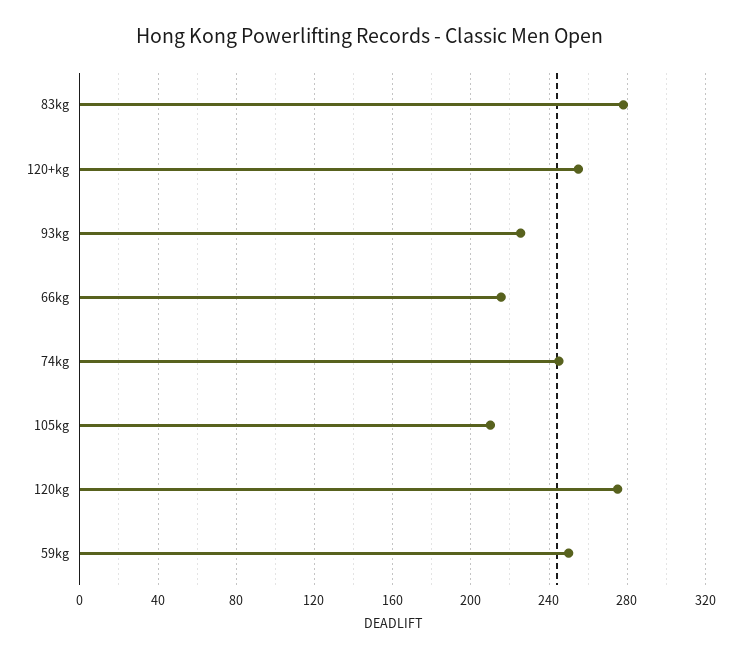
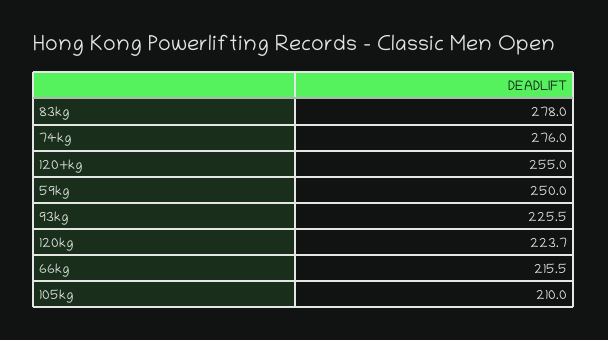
74kg: 245 -> 276
120kg: 275 -> 223.7

